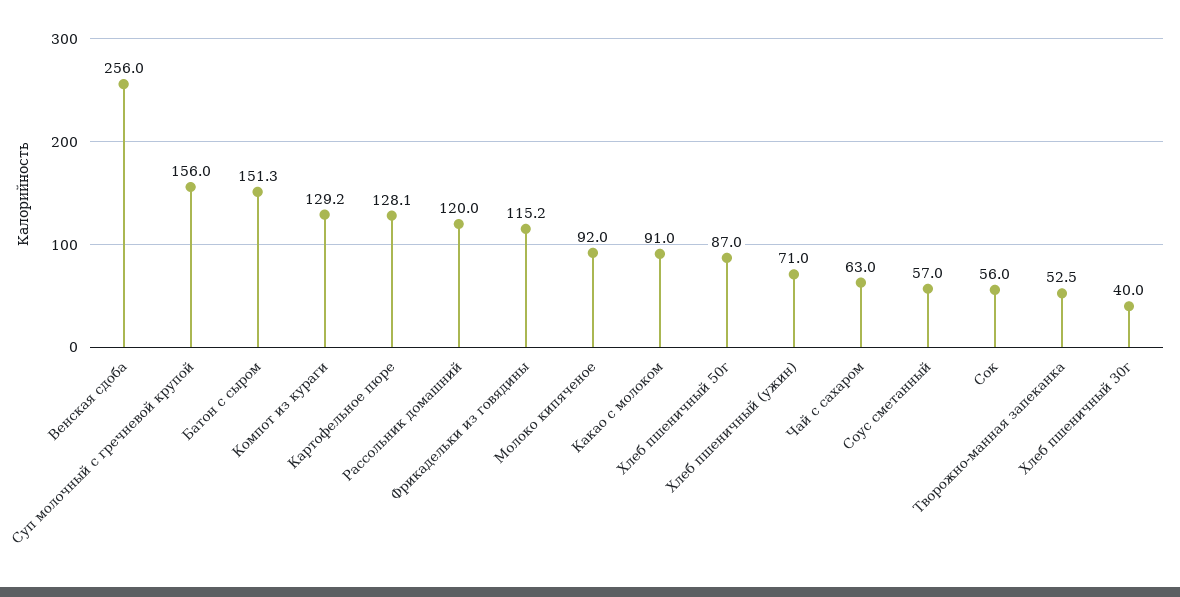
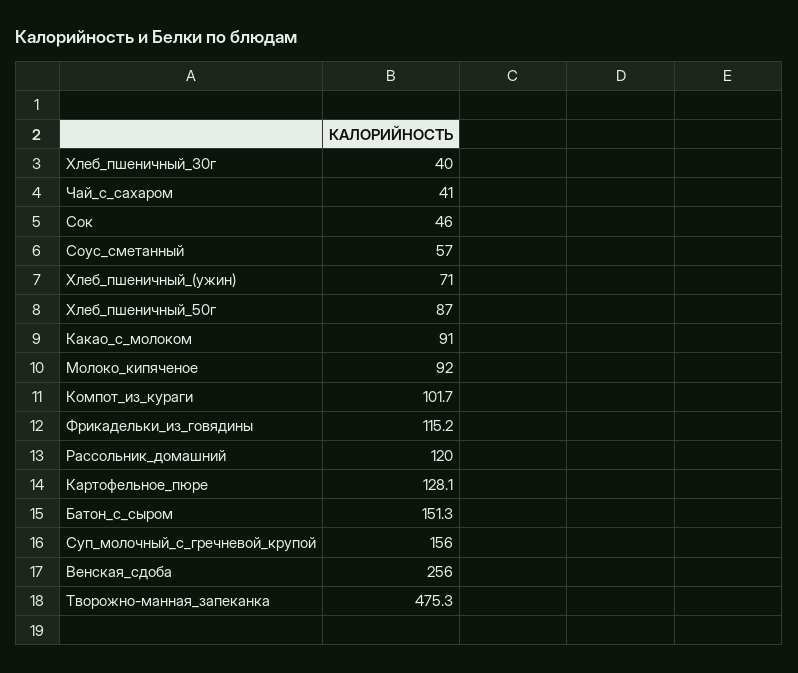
Компот из кураги: 129.2 -> 101.7
Чай с сахаром: 63 -> 41
Сок: 56 -> 46
Творожно-манная запеканка: 52.5 -> 475.3

